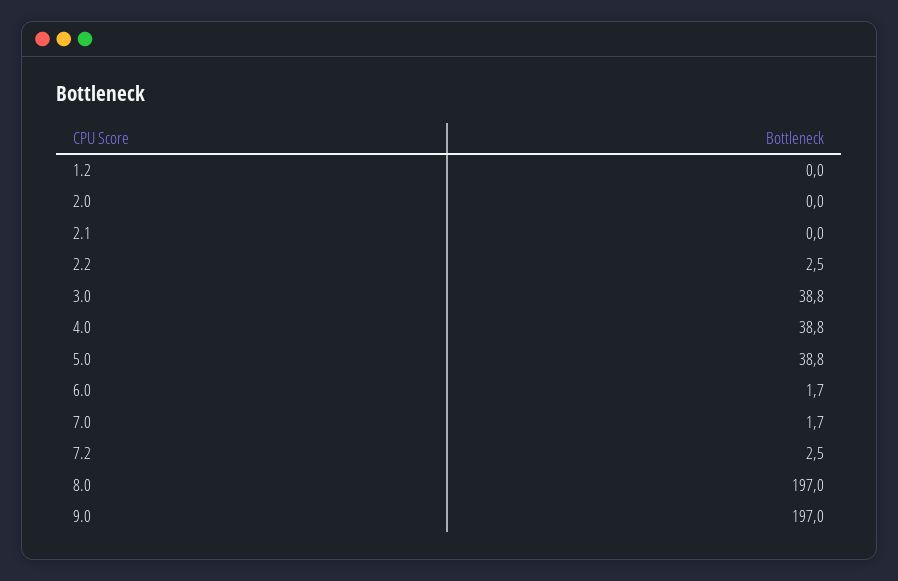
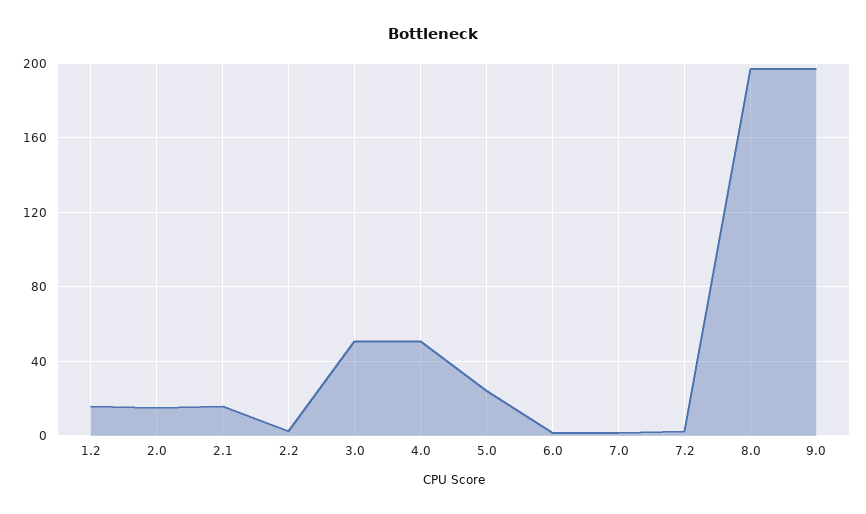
1.2: 0 -> 15
2.0: 0 -> 15
2.1: 0 -> 15
3.0: 38.8 -> 50
4.0: 38.8 -> 50
5.0: 38.8 -> 25

